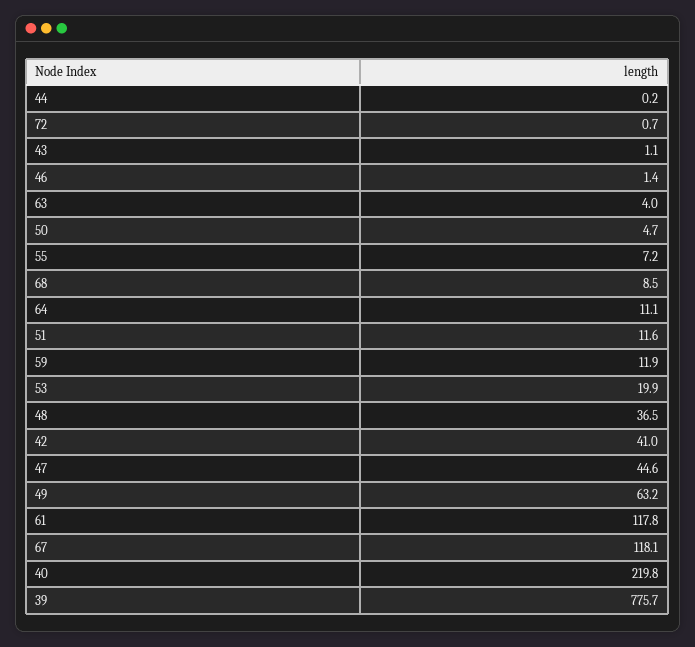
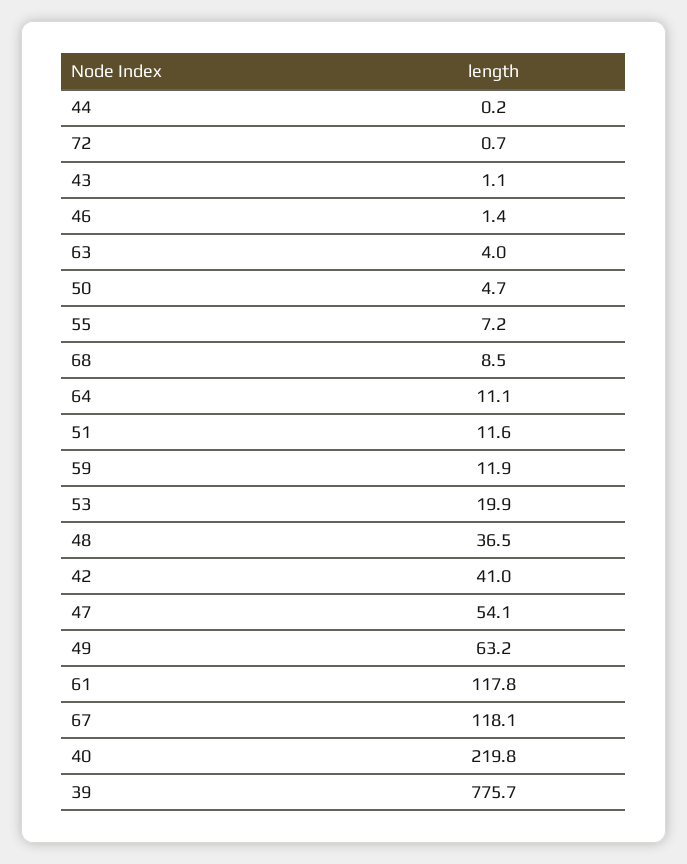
47: 44.6 -> 54.1

